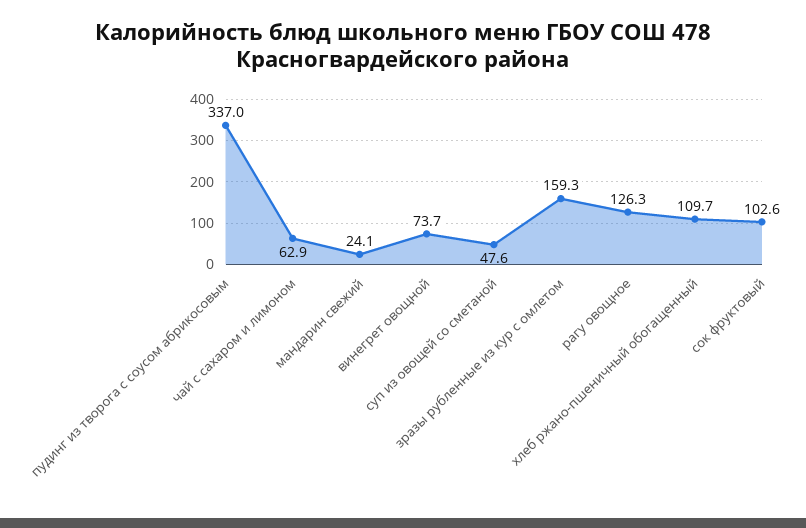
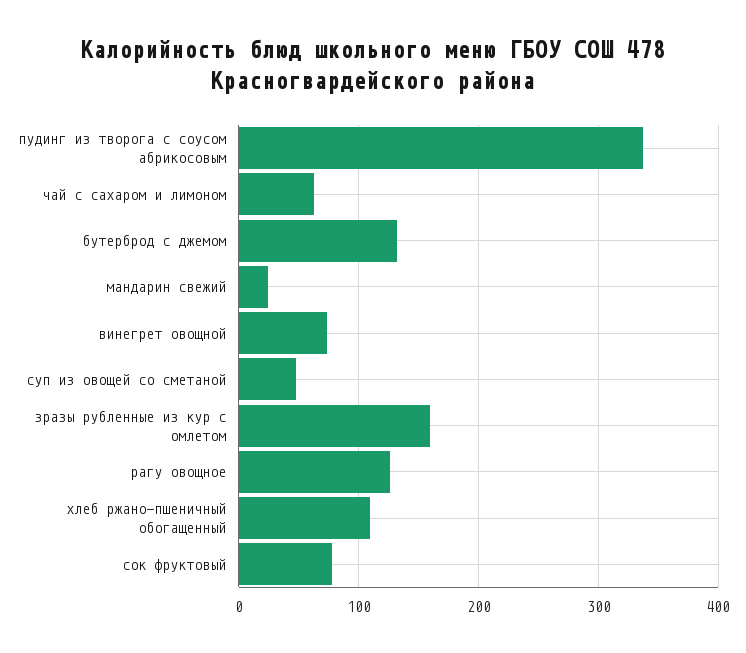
сок фруктовый: 102.6 -> 80
бутерброд с джемом: none -> 130

